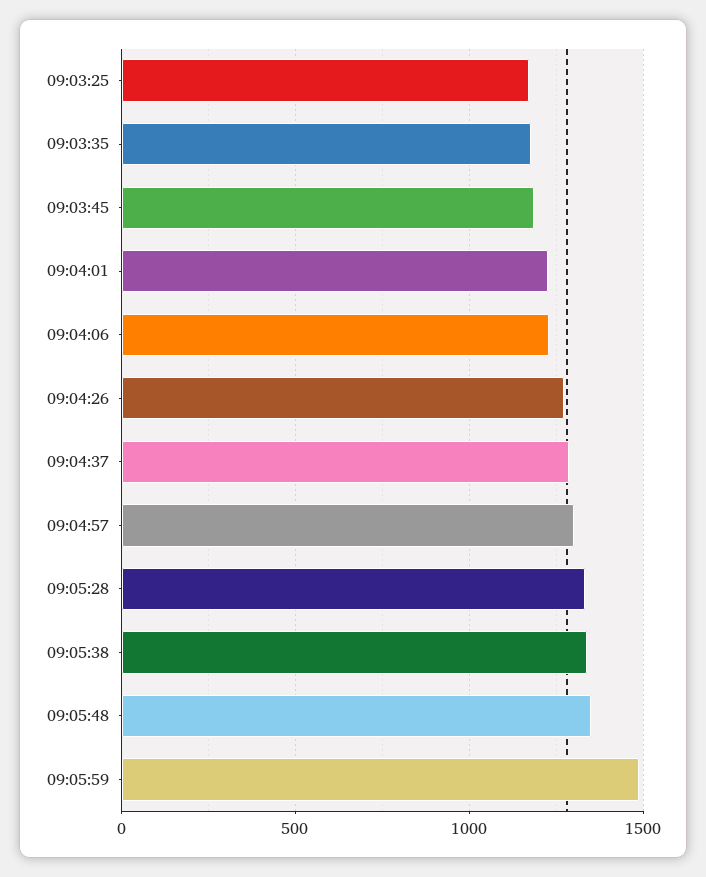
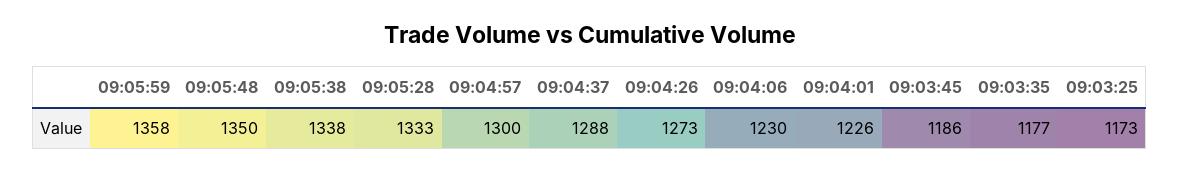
09:05:59: 1500 -> 1358

